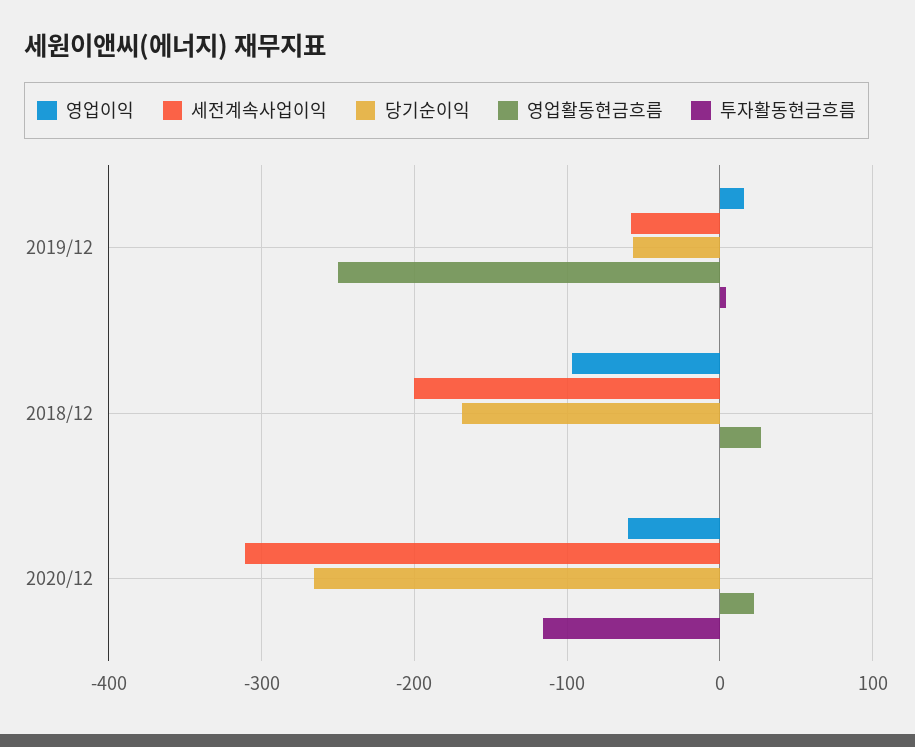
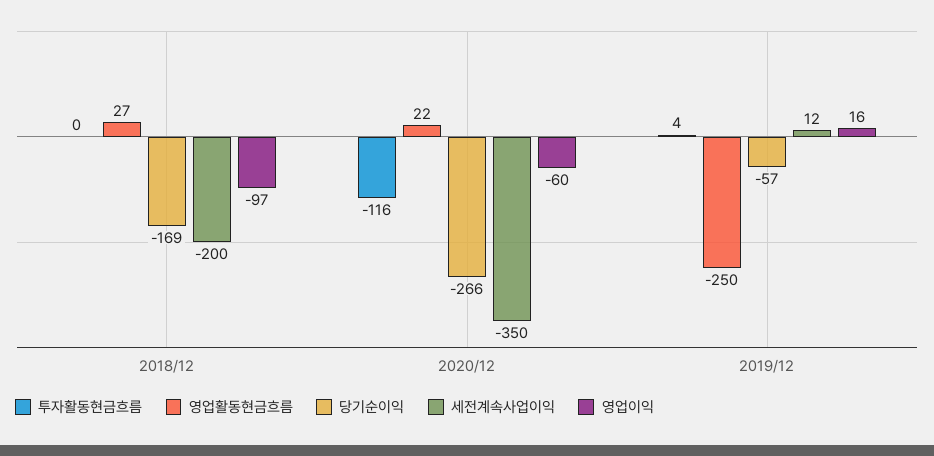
세전계속사업이익, 2019/12: -60 -> 12
세전계속사업이익, 2020/12: -310 -> -350

